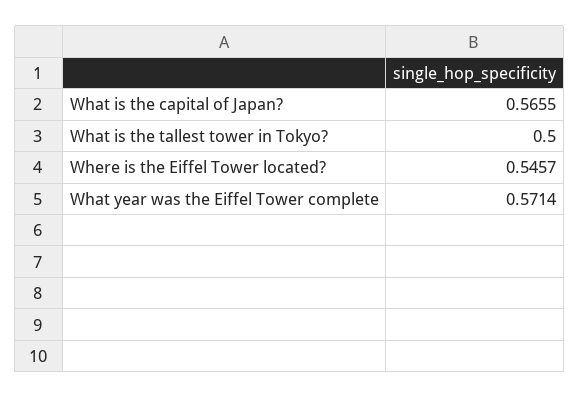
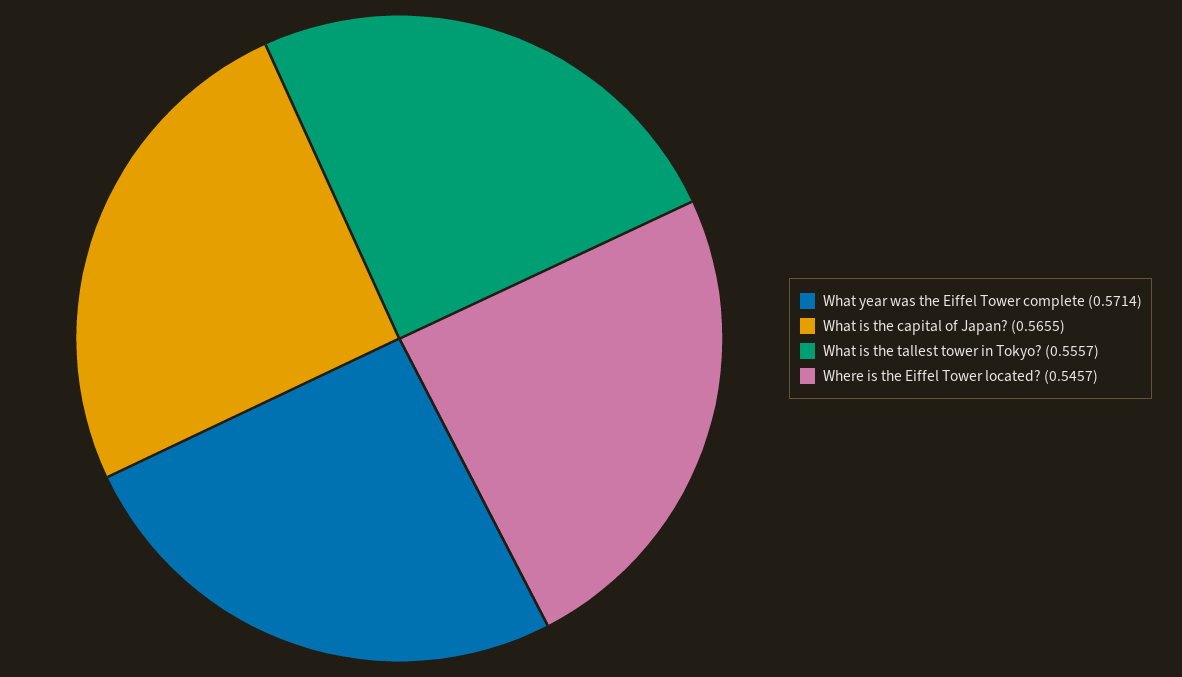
What is the tallest tower in Tokyo?: 0.5 -> 0.5557

